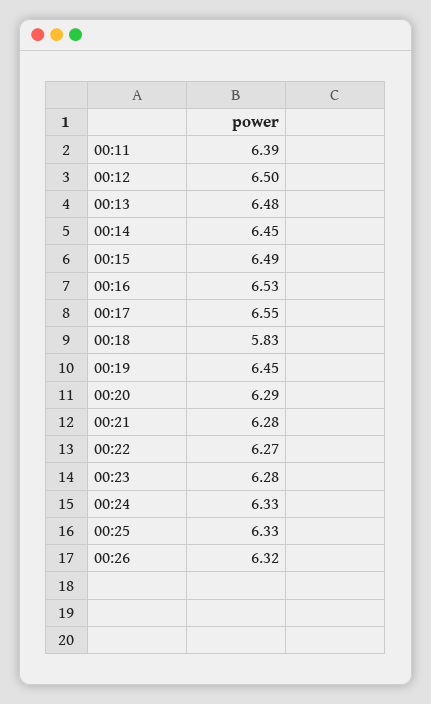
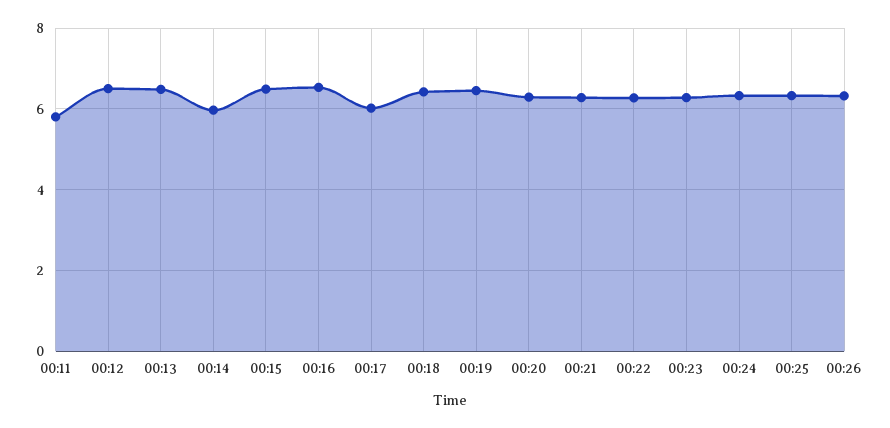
00:11: 6.39 -> 5.8
00:14: 6.45 -> 6
00:17: 6.55 -> 6
00:18: 5.83 -> 6.4

